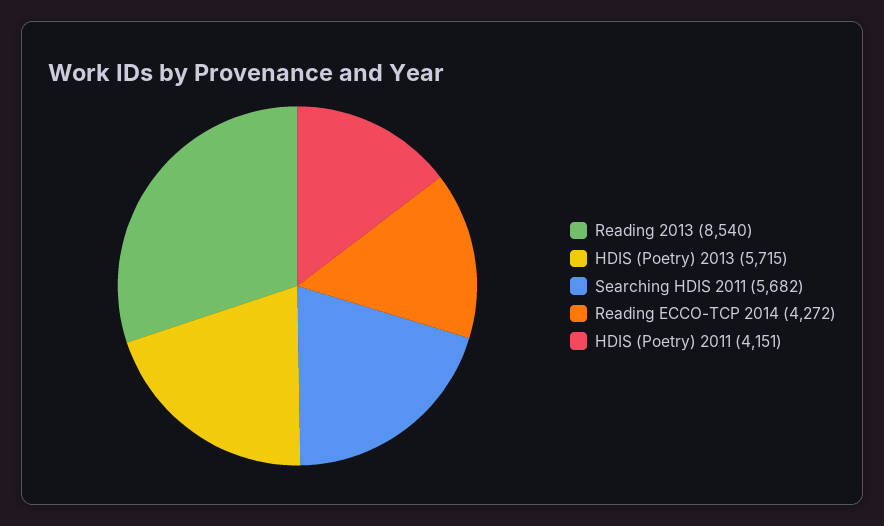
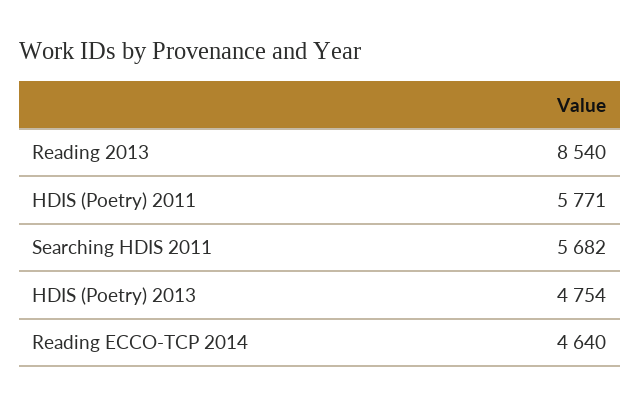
HDIS (Poetry) 2013: 5715 -> 4754
Reading ECCO-TCP 2014: 4272 -> 4640
HDIS (Poetry) 2011: 4151 -> 5771

